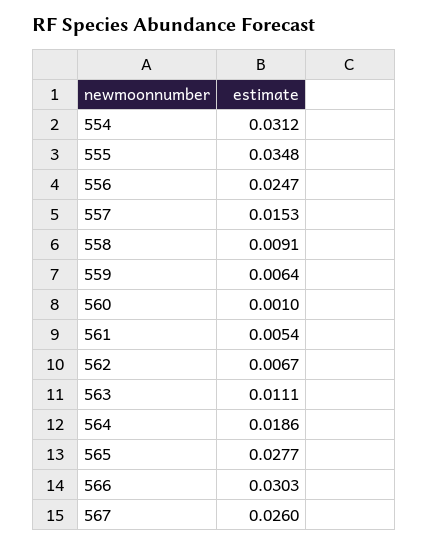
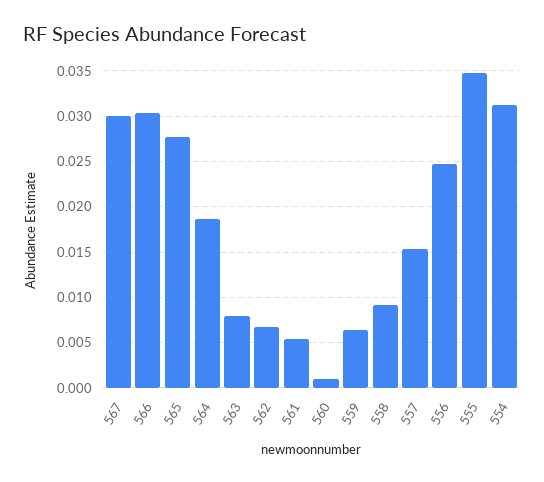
563: 0.0111 -> 0.008
567: 0.026 -> 0.03

